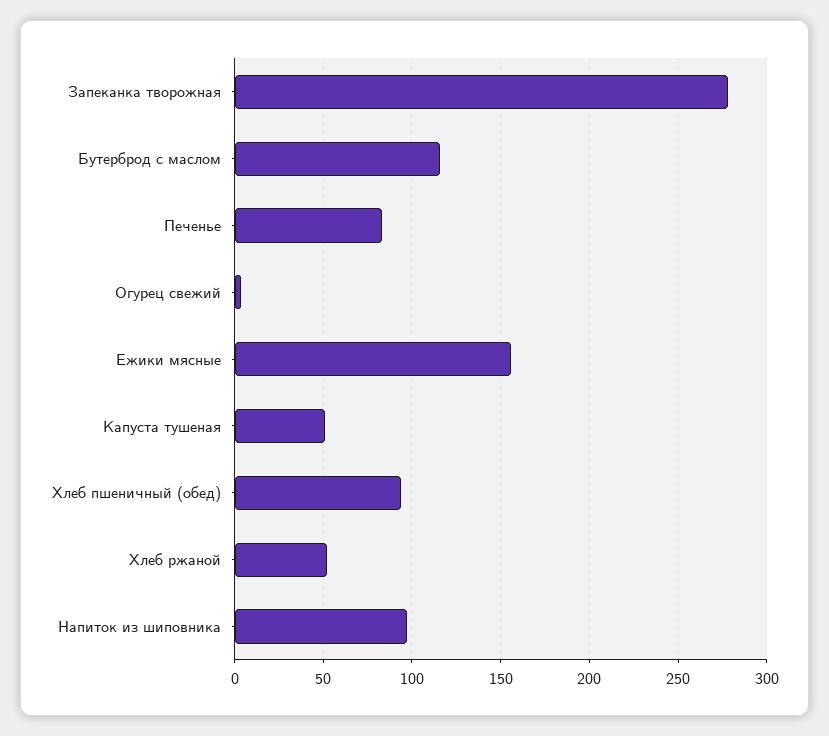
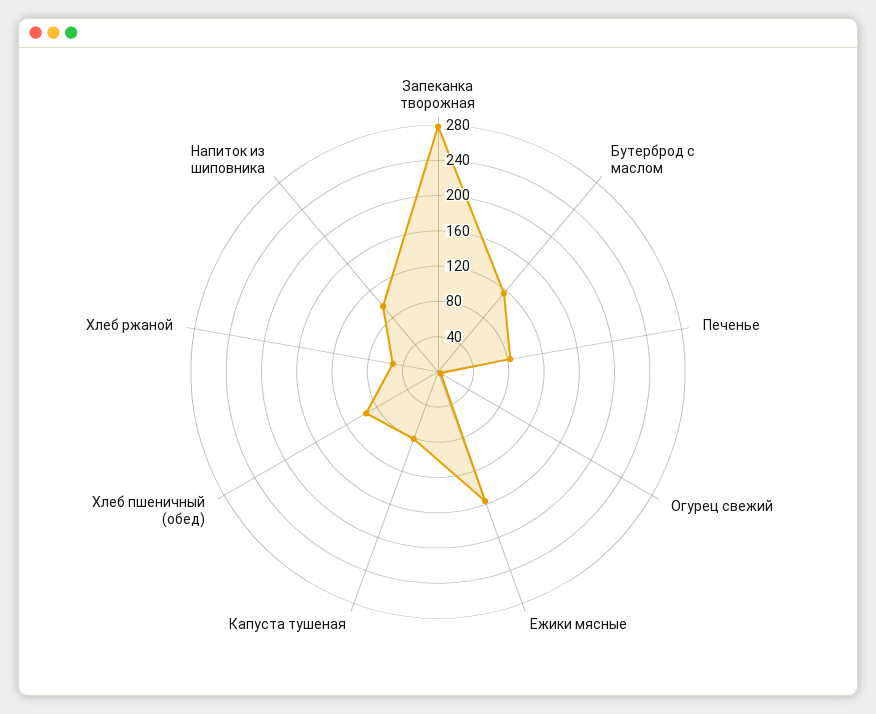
Капуста тушеная: 50 -> 80

